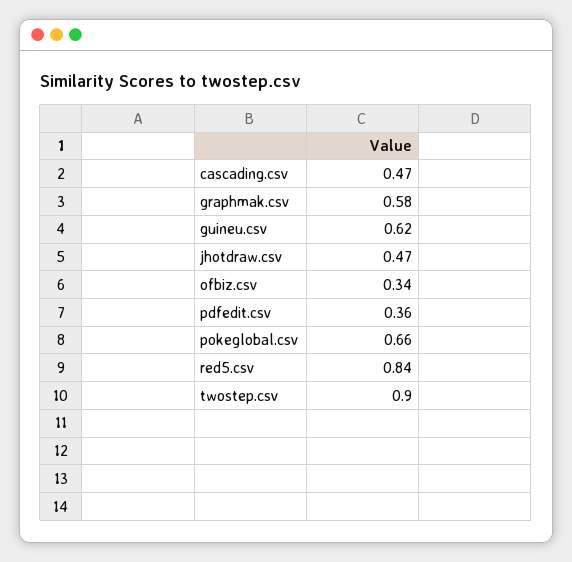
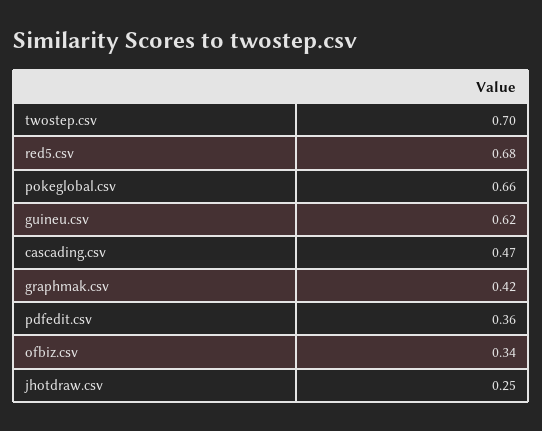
graphmak.csv: 0.58 -> 0.42
jhotdraw.csv: 0.47 -> 0.25
red5.csv: 0.84 -> 0.68
twostep.csv: 0.9 -> 0.7

